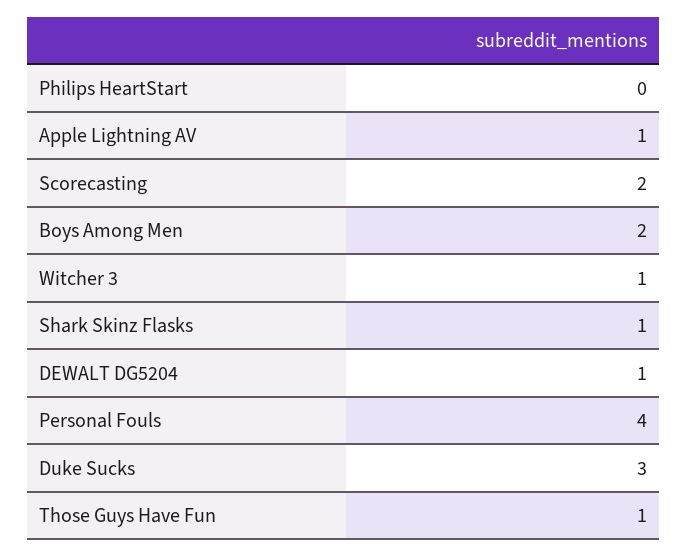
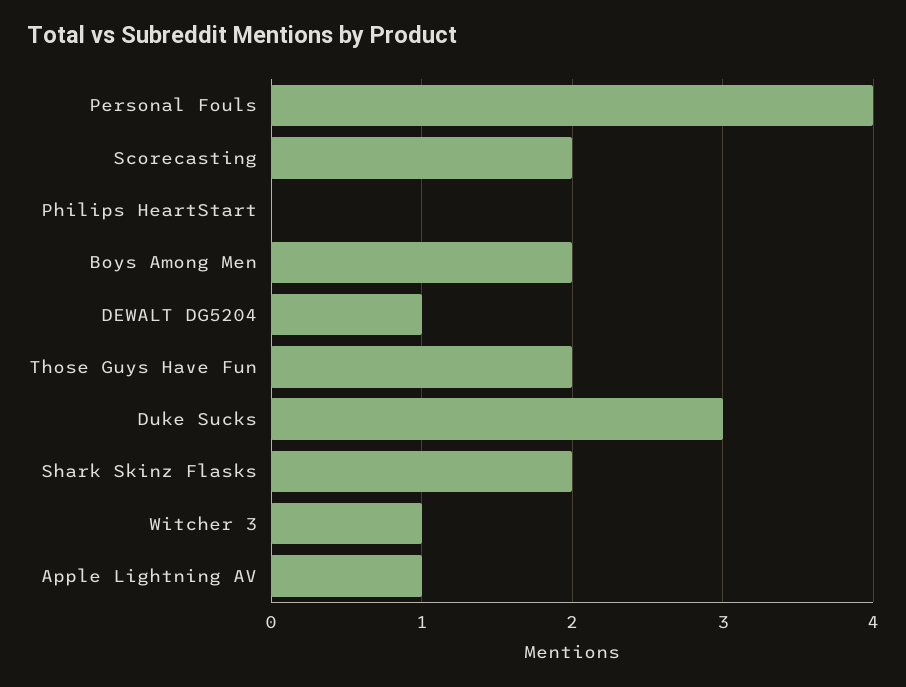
Shark Skinz Flasks: 1 -> 2
Those Guys Have Fun: 1 -> 2

